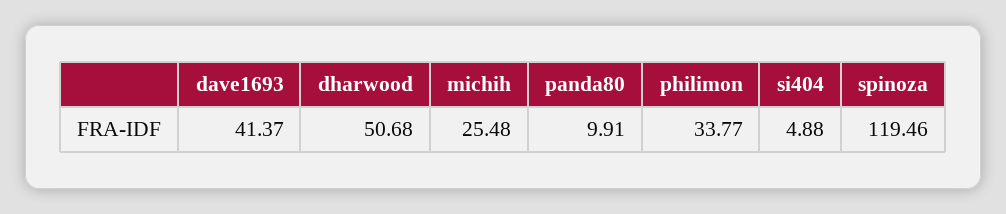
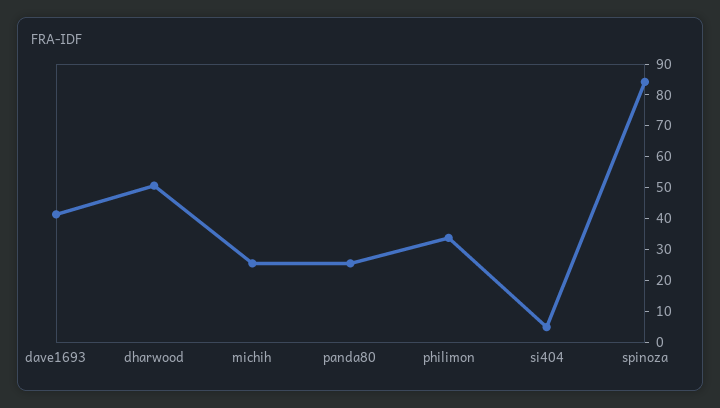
panda80: 9.91 -> 25
spinoza: 119.46 -> 85

